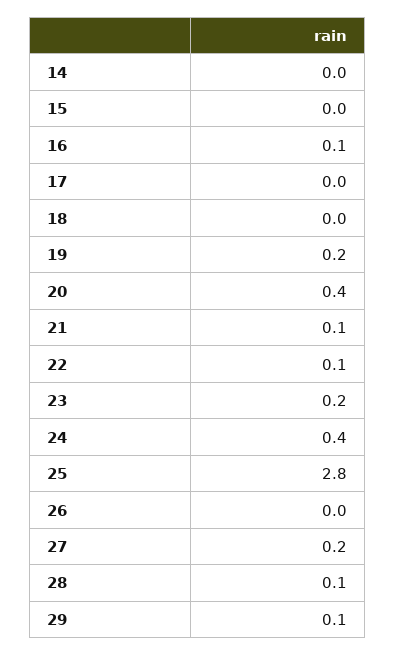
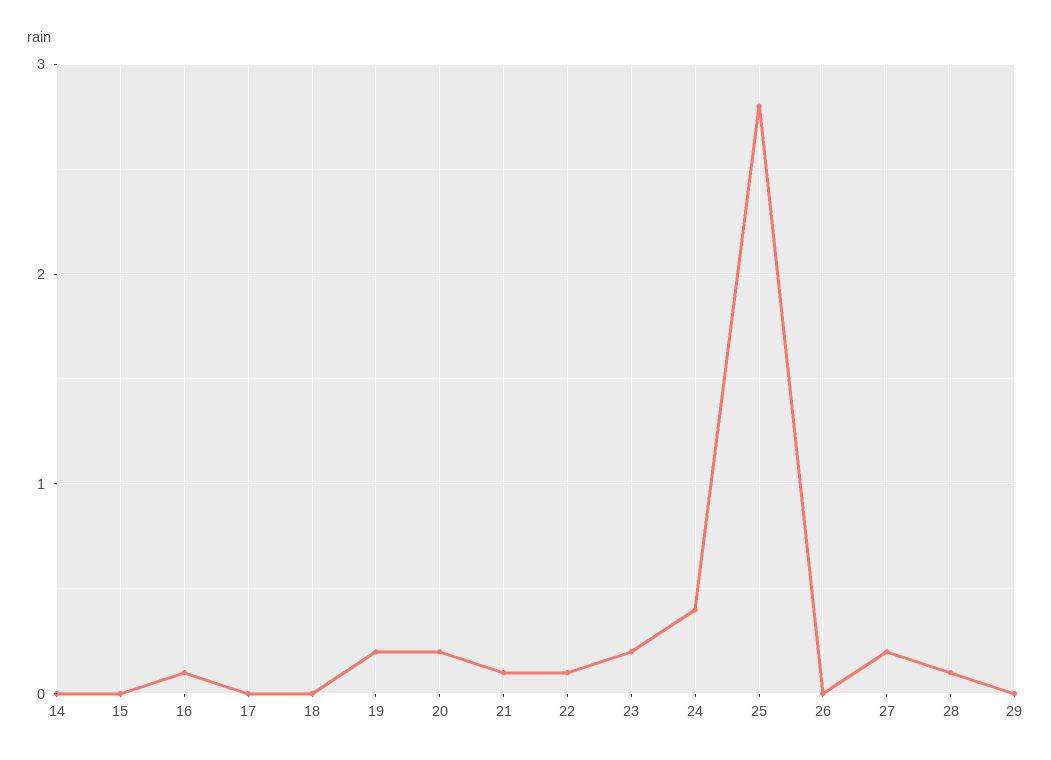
20: 0.4 -> 0.2
29: 0.1 -> 0

